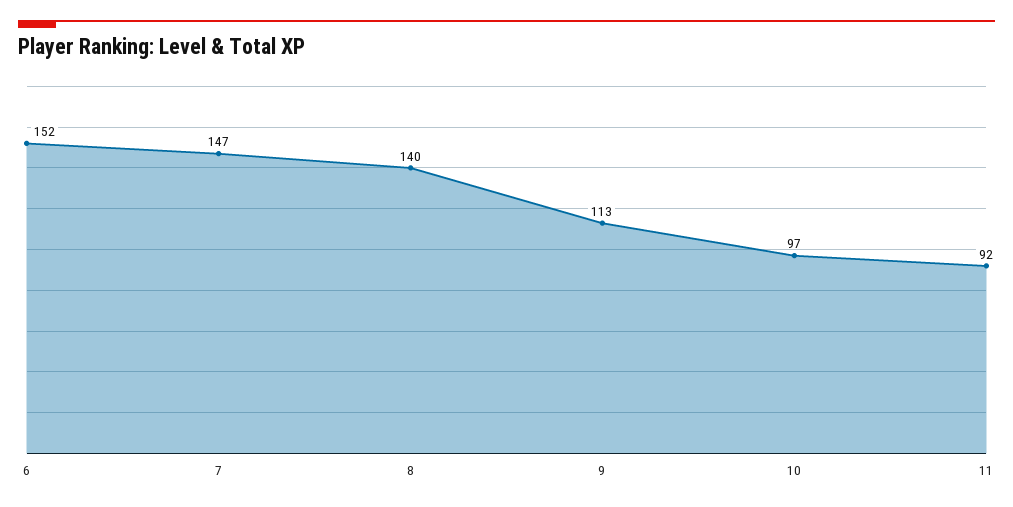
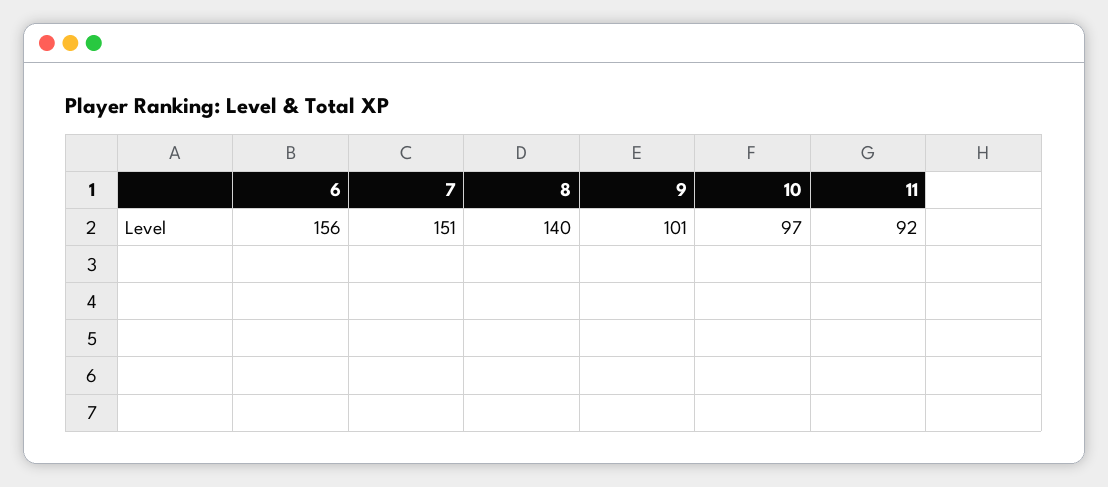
6: 152 -> 156
7: 147 -> 151
9: 113 -> 101

